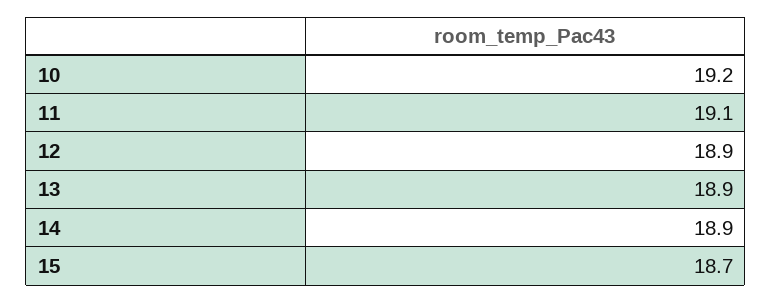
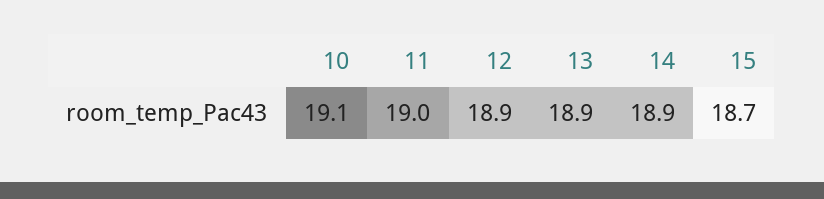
10: 19.2 -> 19.1
11: 19.1 -> 19

